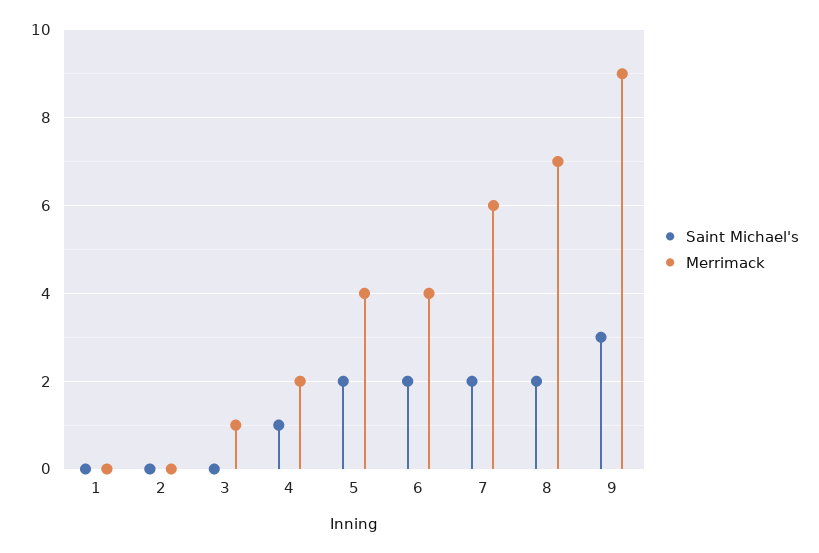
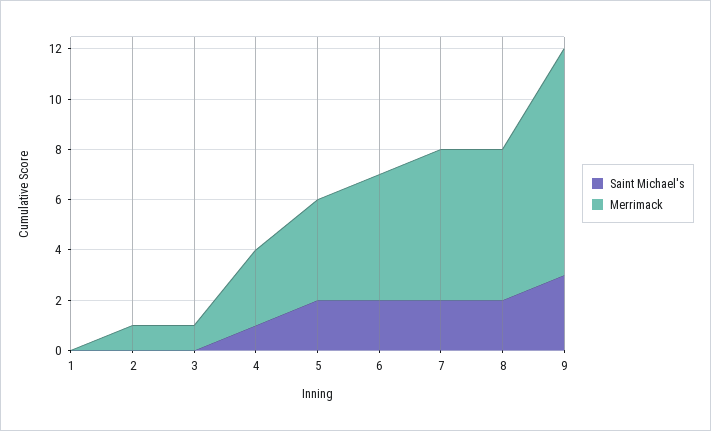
Merrimack, 2: 0 -> 1
Merrimack, 4: 2 -> 3
Merrimack, 6: 4 -> 5
Merrimack, 8: 7 -> 6

